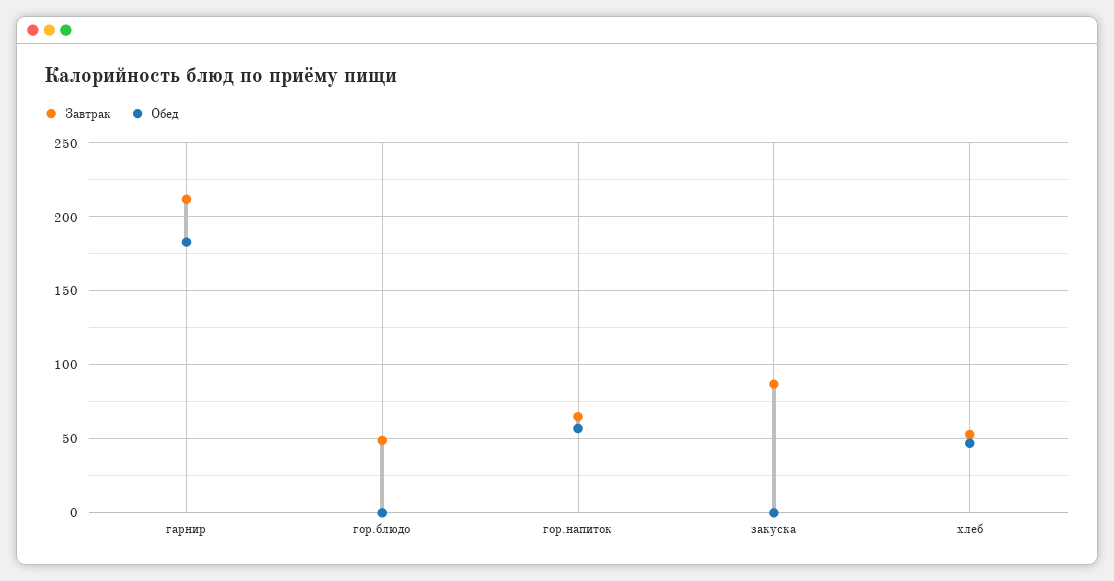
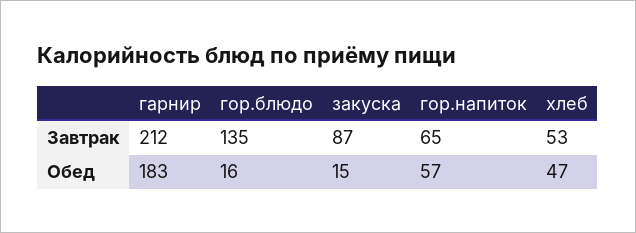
Завтрак, гор.блюдо: 50 -> 135
Обед, гор.блюдо: 0 -> 16
Обед, закуска: 0 -> 15

